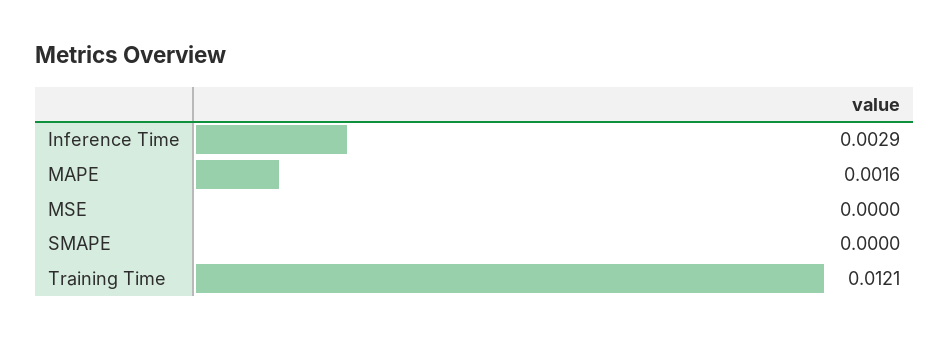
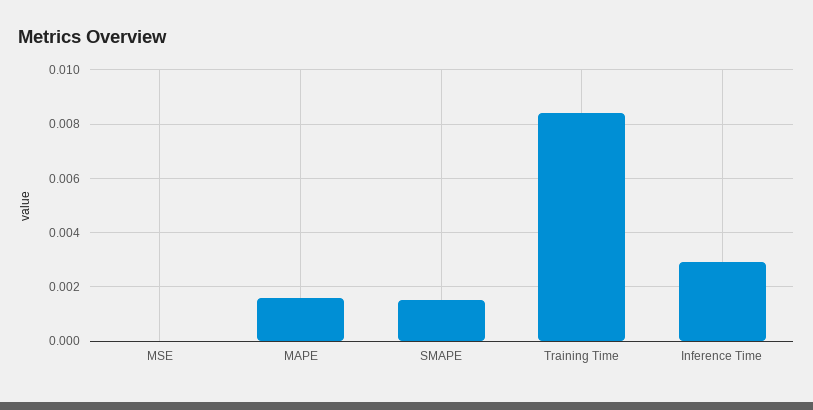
SMAPE: 0 -> 0.0015
Training Time: 0.0121 -> 0.0085

